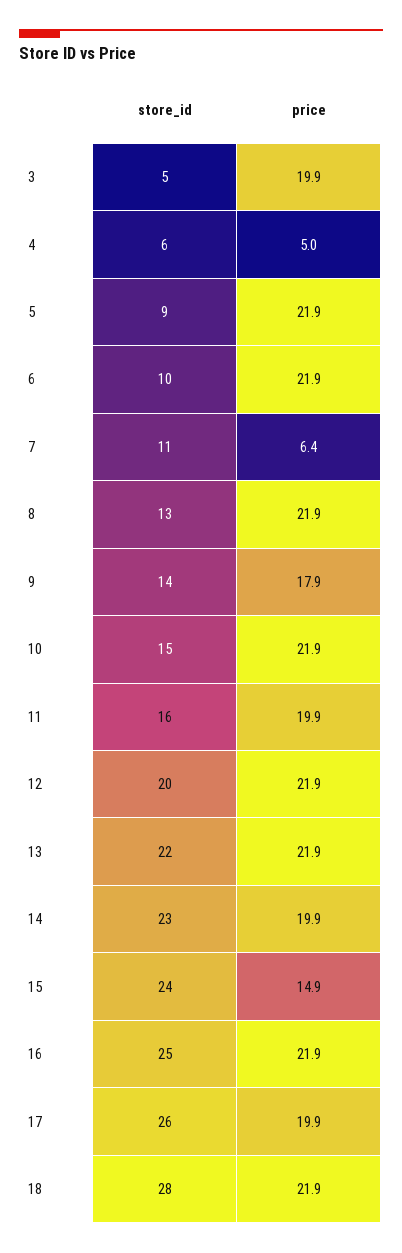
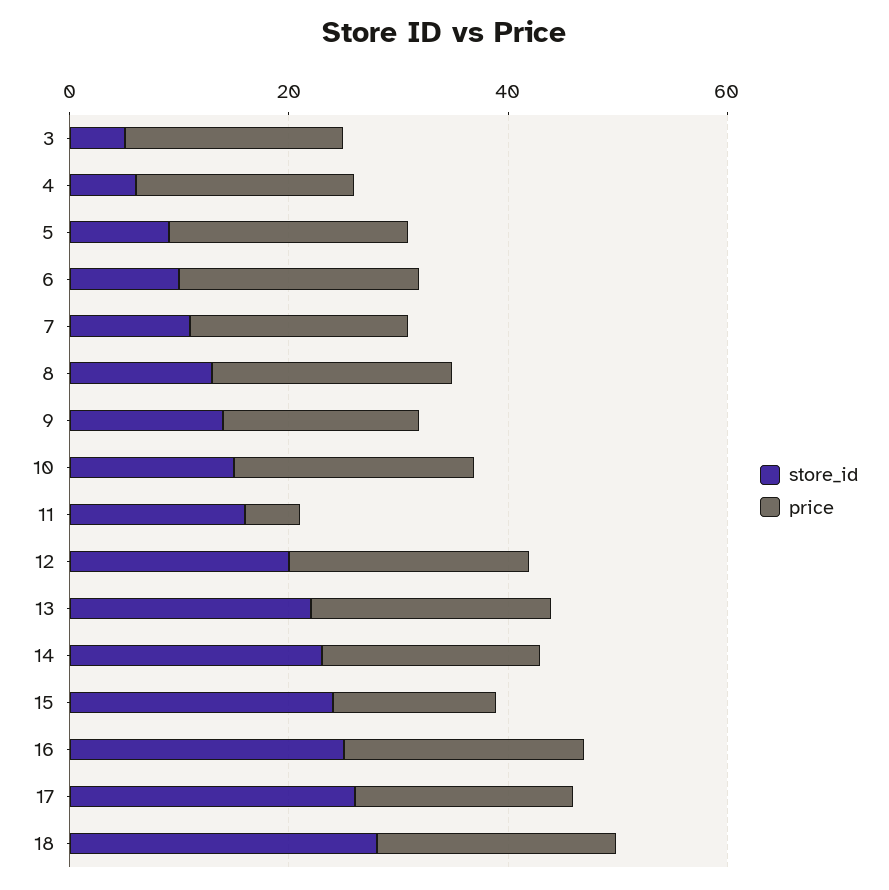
price, 4: 5 -> 20
price, 7: 6.4 -> 20
price, 11: 19.9 -> 5

